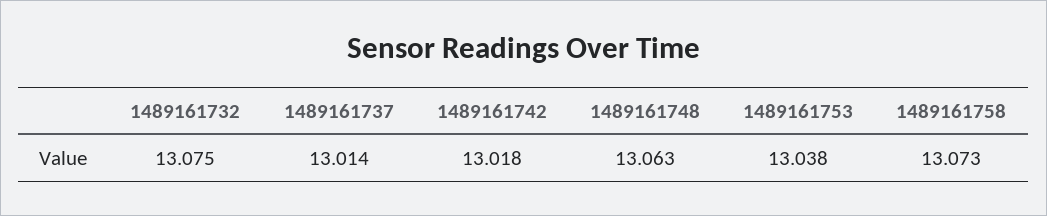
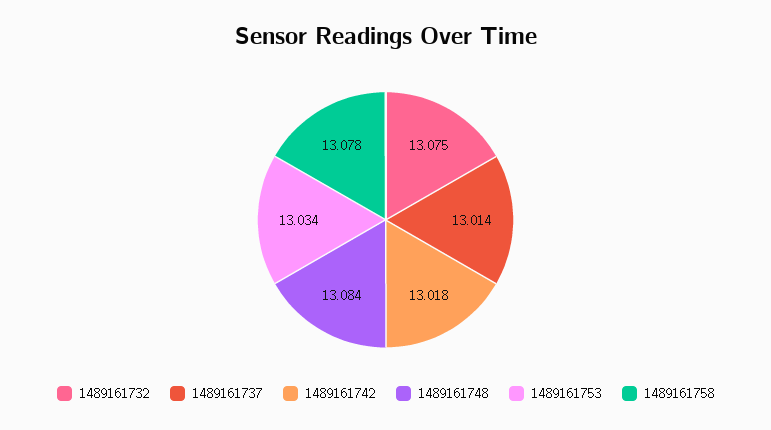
1489161748: 13.063 -> 13.084
1489161753: 13.038 -> 13.034
1489161758: 13.073 -> 13.078

